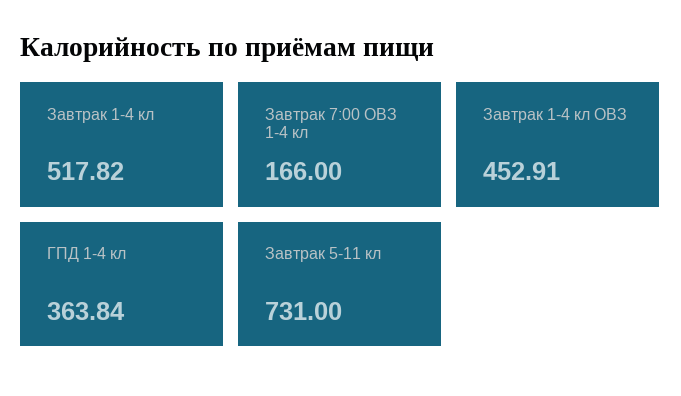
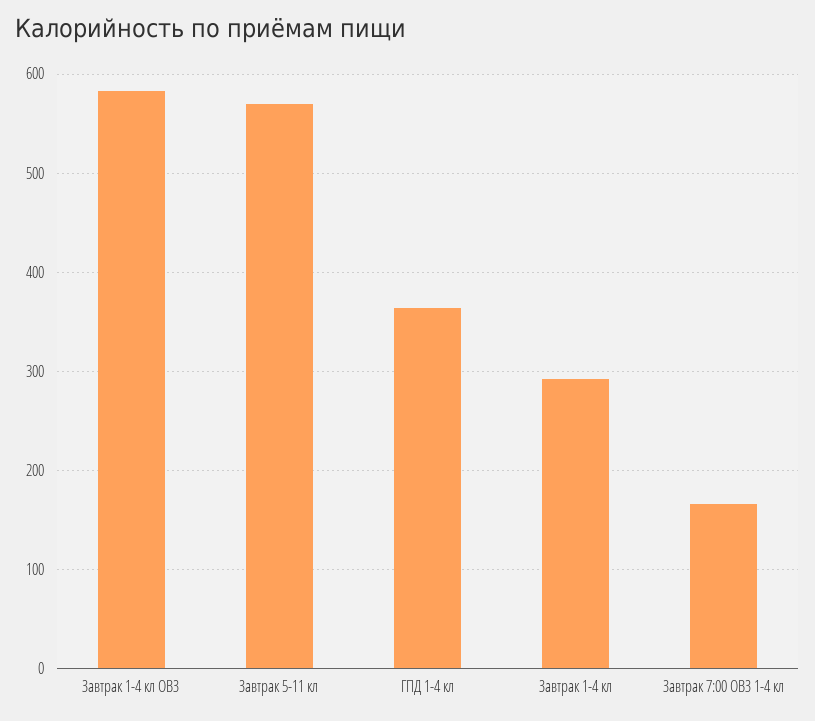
Завтрак 1-4 кл: 517.82 -> 290
Завтрак 1-4 кл ОВЗ: 452.91 -> 580
Завтрак 5-11 кл: 731 -> 570

